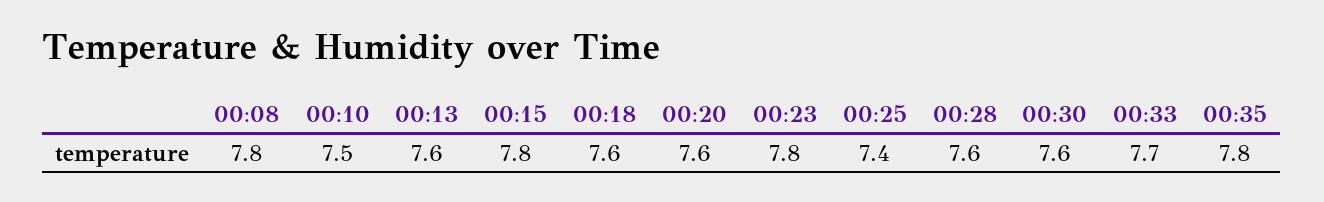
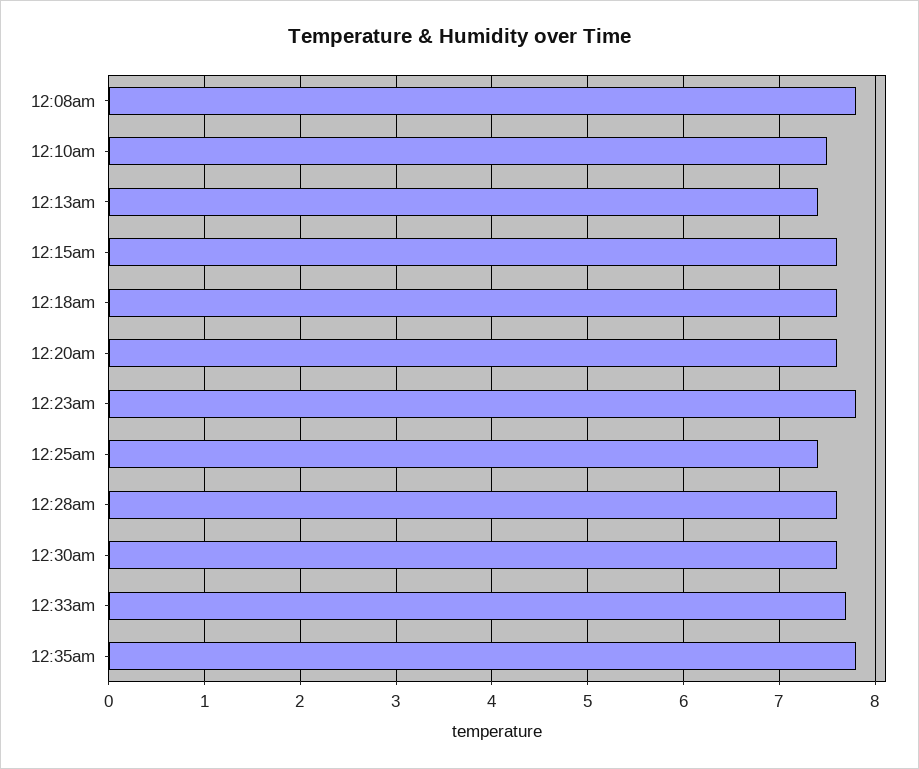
00:13: 7.6 -> 7.4
00:15: 7.8 -> 7.6

